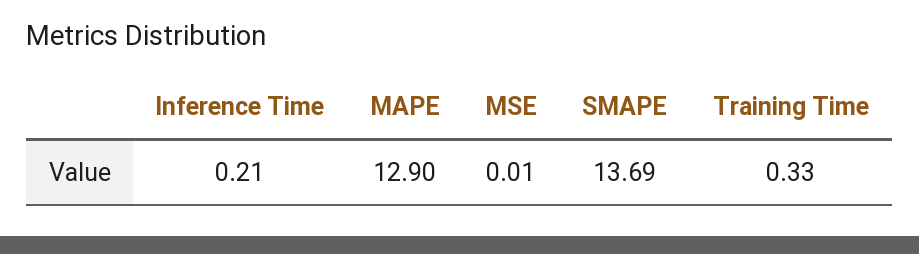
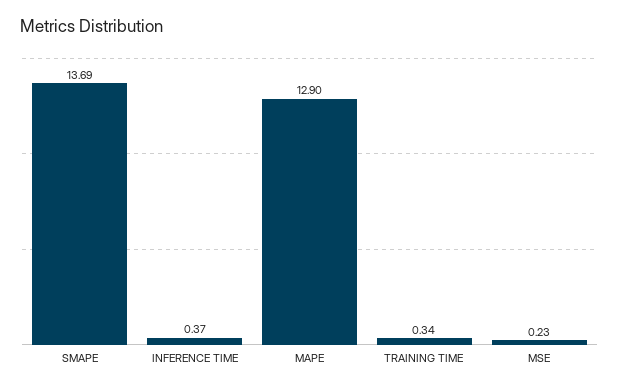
Inference Time: 0.21 -> 0.37
MSE: 0.01 -> 0.23
Training Time: 0.33 -> 0.34

